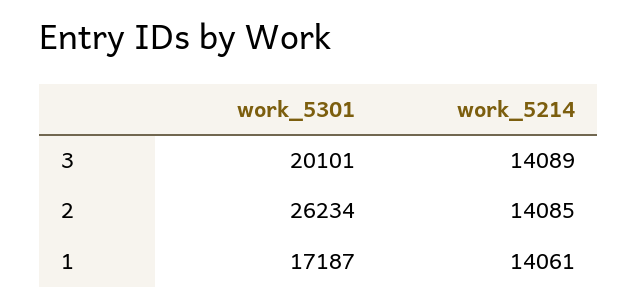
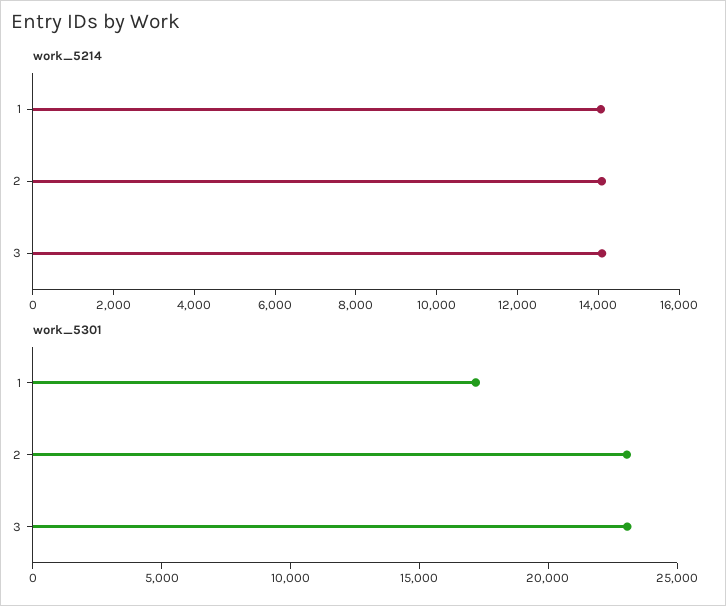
work_5301, 3: 20101 -> 23000
work_5301, 2: 26234 -> 23000

